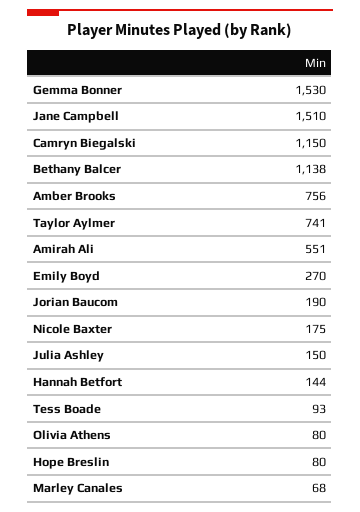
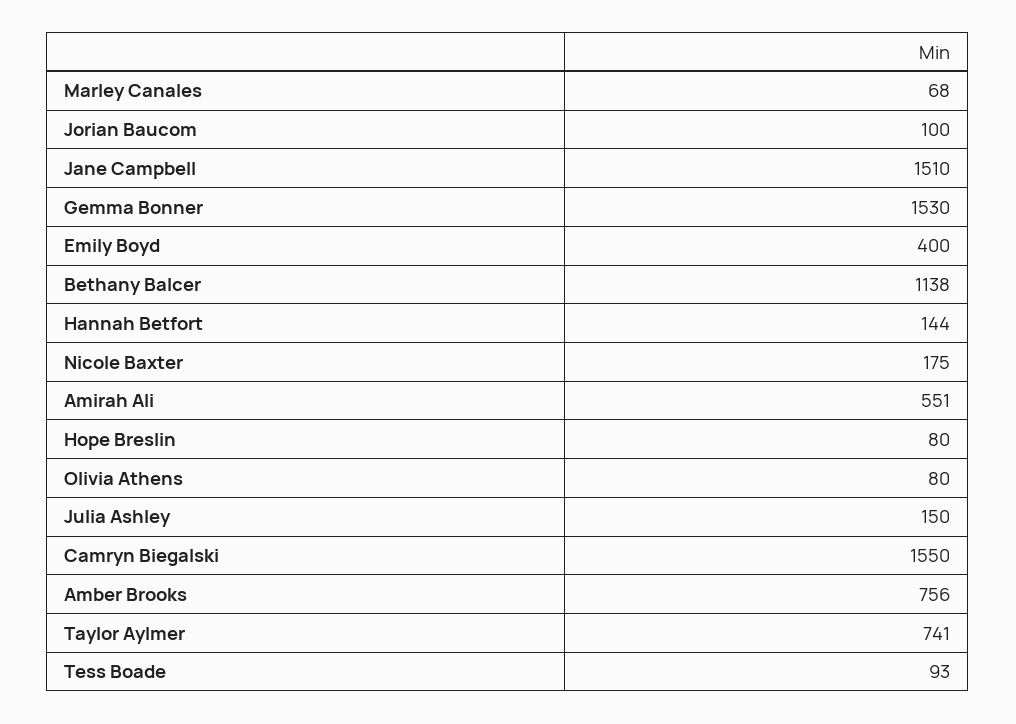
Camryn Biegalski: 1150 -> 1550
Emily Boyd: 270 -> 400
Jorian Baucom: 190 -> 100

